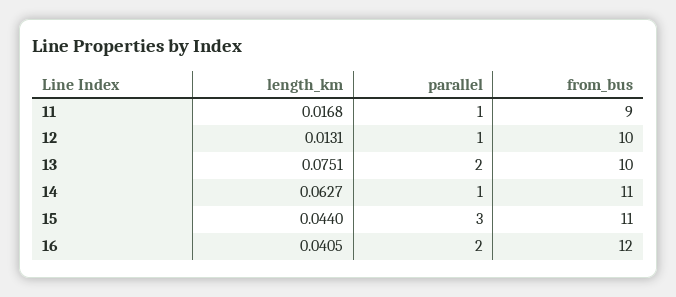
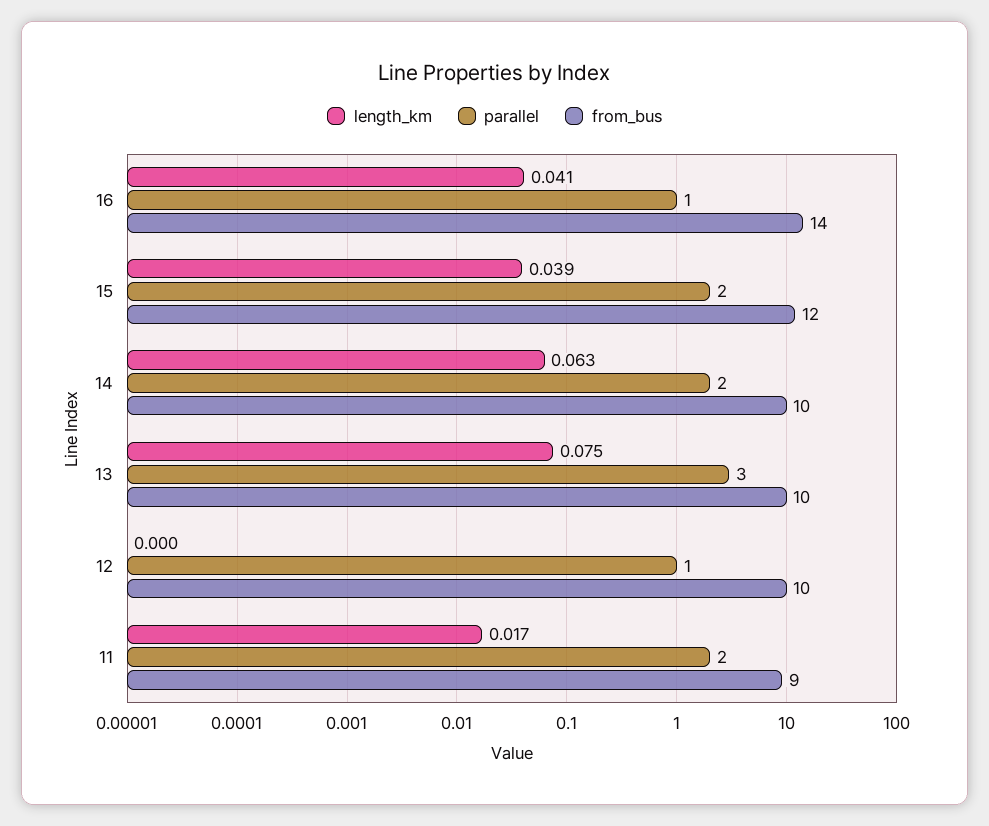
parallel, 11: 1 -> 2
length_km, 12: 0.0131 -> 0
parallel, 13: 2 -> 3
parallel, 14: 1 -> 2
from_bus, 14: 11 -> 10
length_km, 15: 0.044 -> 0.039
parallel, 15: 3 -> 2
from_bus, 15: 11 -> 12
parallel, 16: 2 -> 1
from_bus, 16: 12 -> 14

